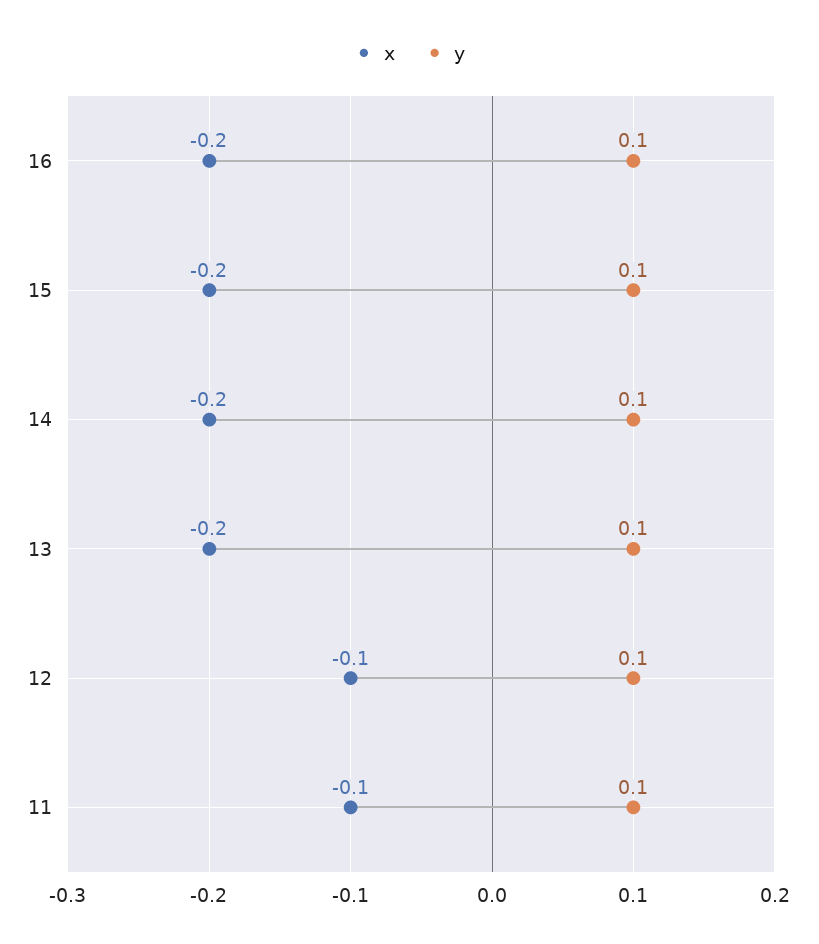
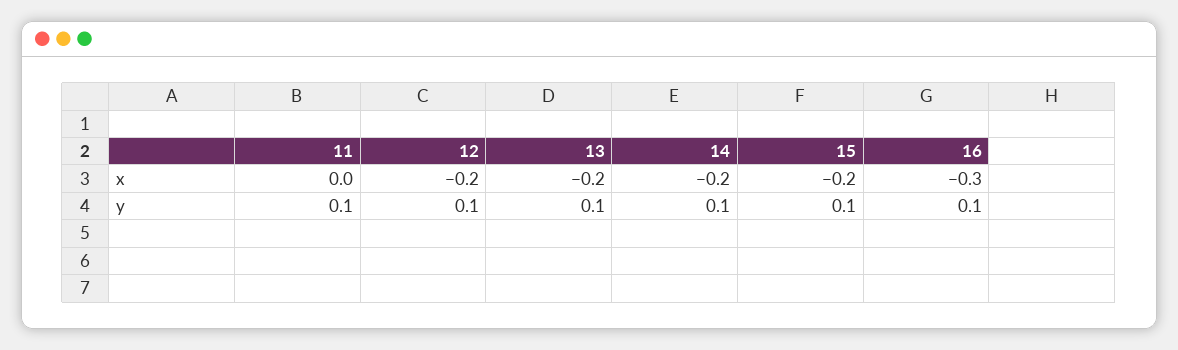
x, 16: -0.2 -> -0.3
x, 12: -0.1 -> -0.2
x, 11: -0.1 -> 0

